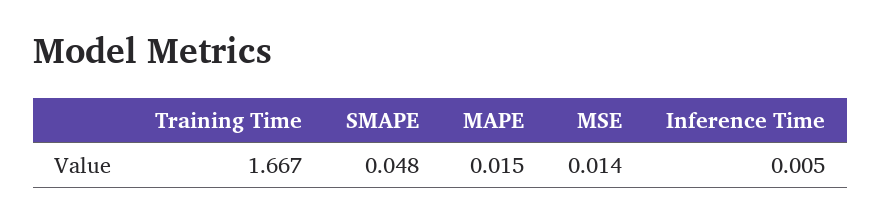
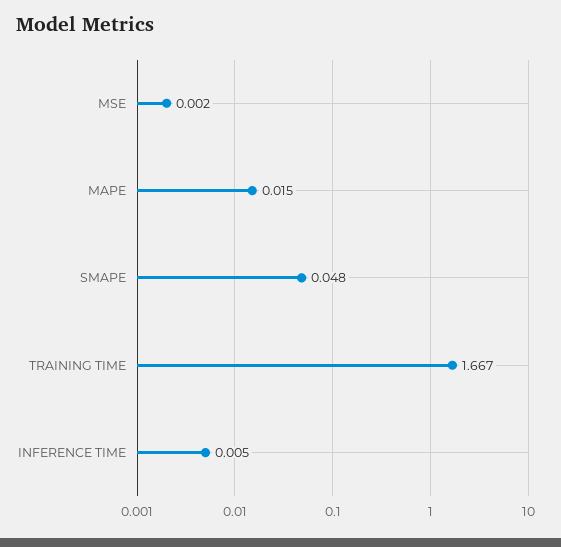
MSE: 0.014 -> 0.002

